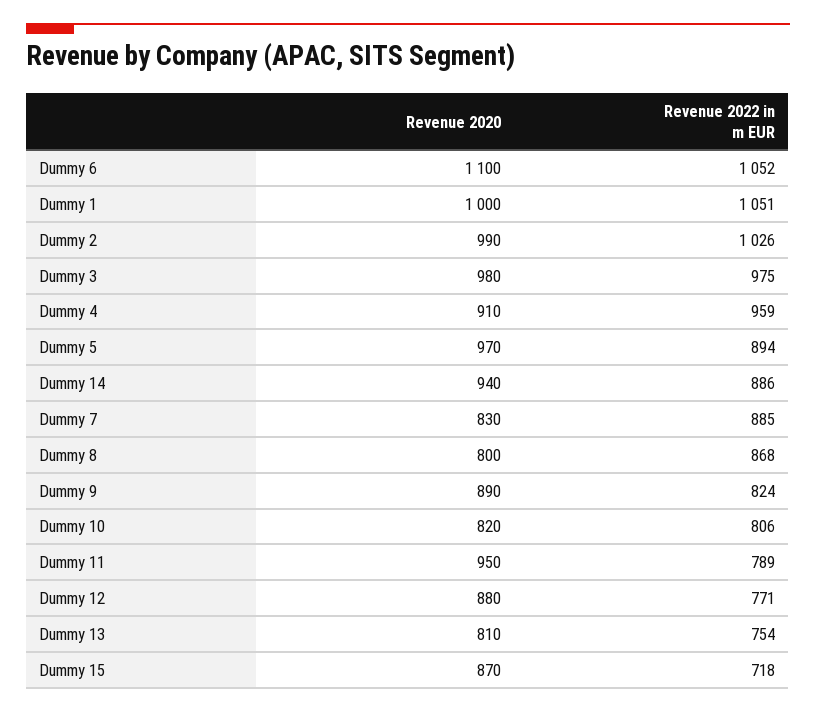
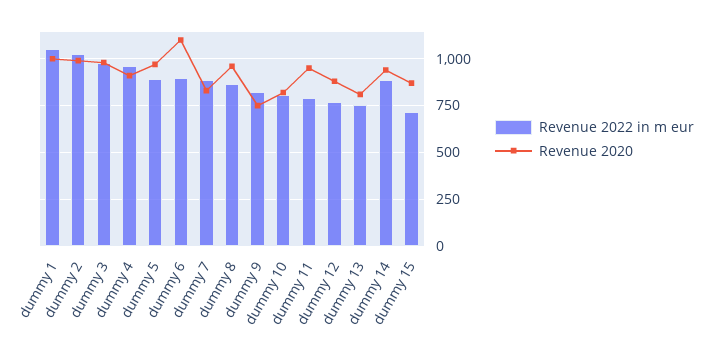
Revenue 2022 in m EUR, Dummy 6: 1052 -> 900
Revenue 2020, Dummy 8: 800 -> 950
Revenue 2020, Dummy 9: 890 -> 750

